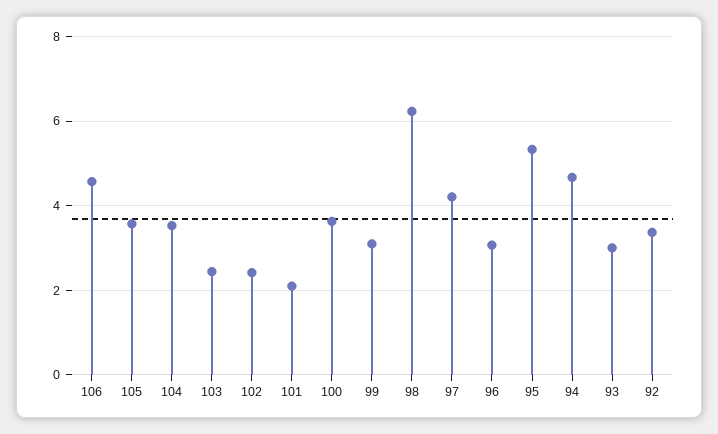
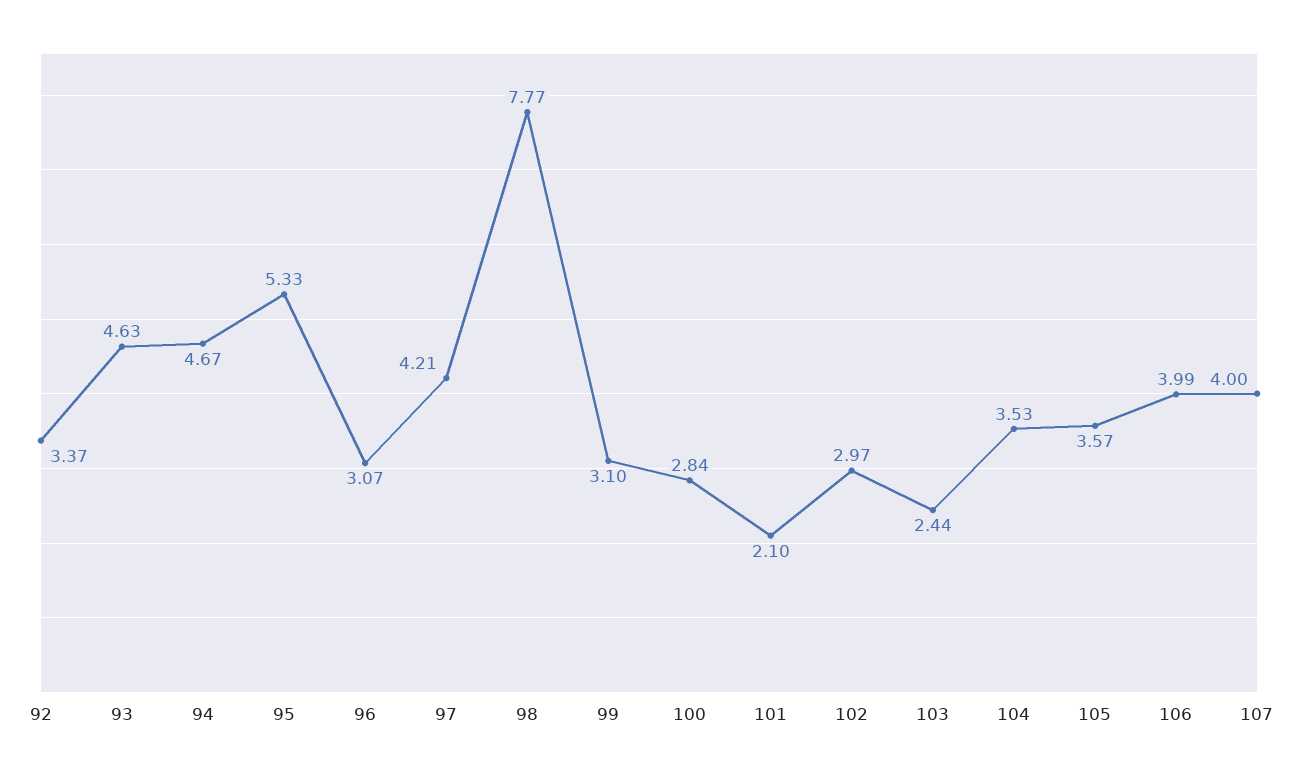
106: 4.6 -> 3.99
102: 2.4 -> 2.97
100: 3.6 -> 2.84
98: 6.2 -> 7.77
93: 3 -> 4.63
107: none -> 4

